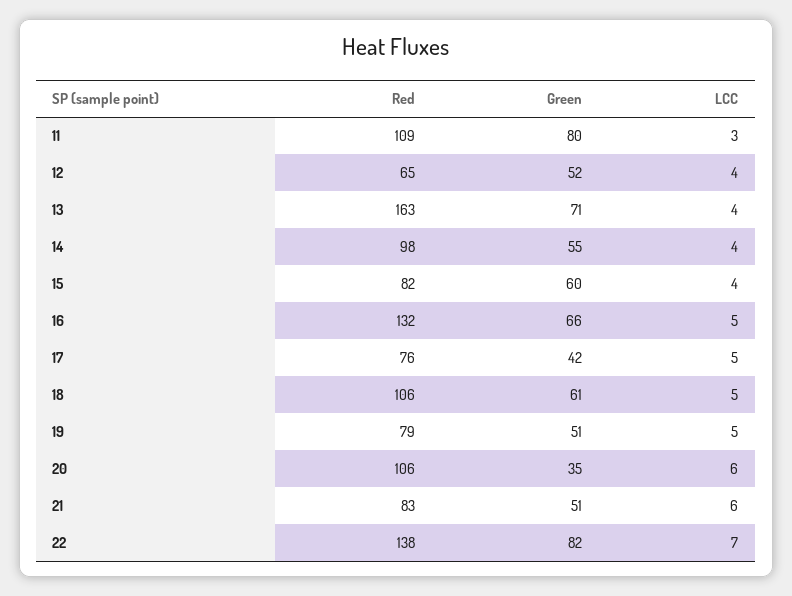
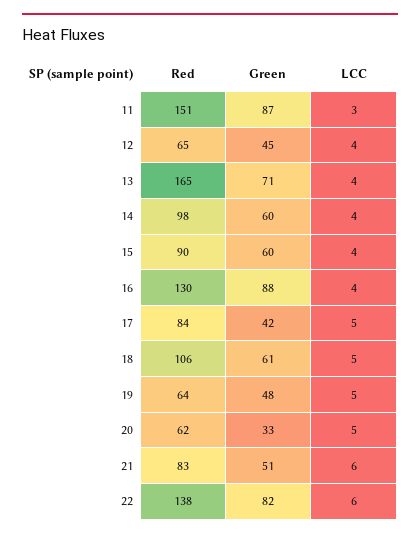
Red, 11: 109 -> 151
Green, 11: 80 -> 87
Green, 12: 52 -> 45
Red, 13: 163 -> 165
Green, 14: 55 -> 60
Red, 15: 82 -> 90
Red, 16: 132 -> 130
Green, 16: 66 -> 88
LCC, 16: 5 -> 4
Red, 17: 76 -> 84
Red, 19: 79 -> 64
Green, 19: 51 -> 48
Red, 20: 106 -> 62
Green, 20: 35 -> 33
LCC, 20: 6 -> 5
LCC, 22: 7 -> 6

